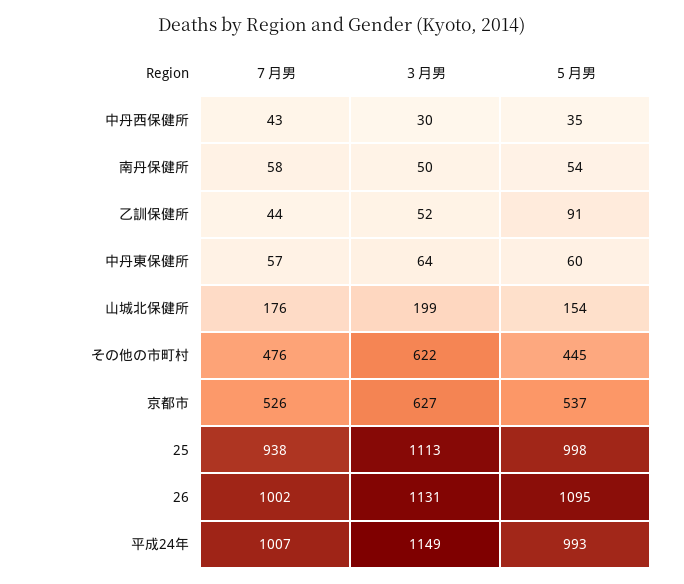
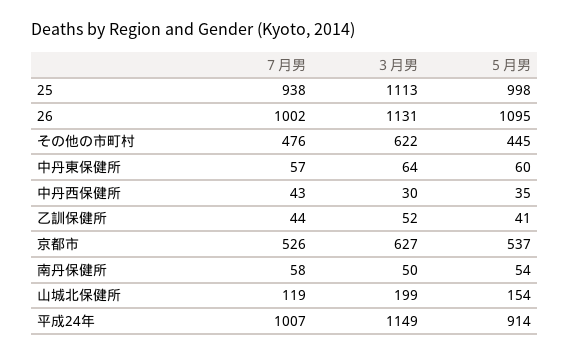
５月男, 乙訓保健所: 91 -> 41
７月男, 山城北保健所: 176 -> 119
５月男, 平成24年: 993 -> 914

